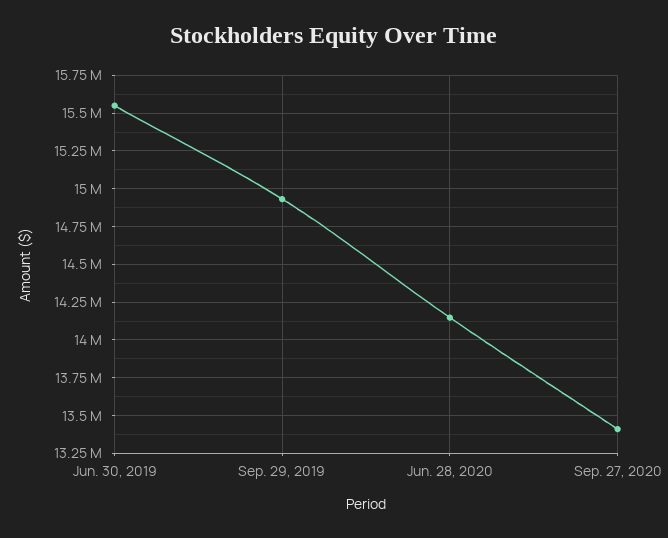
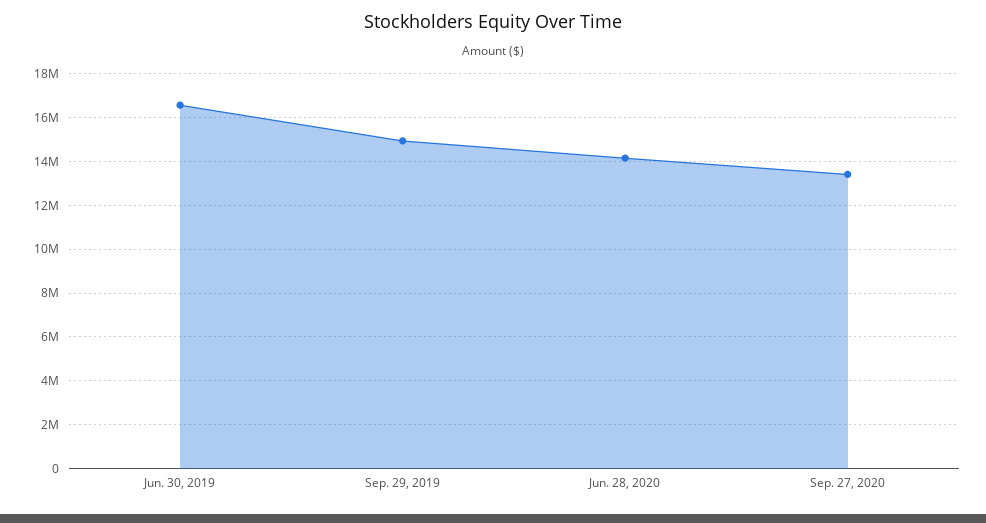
Jun. 30, 2019: 15550000 -> 16500000

